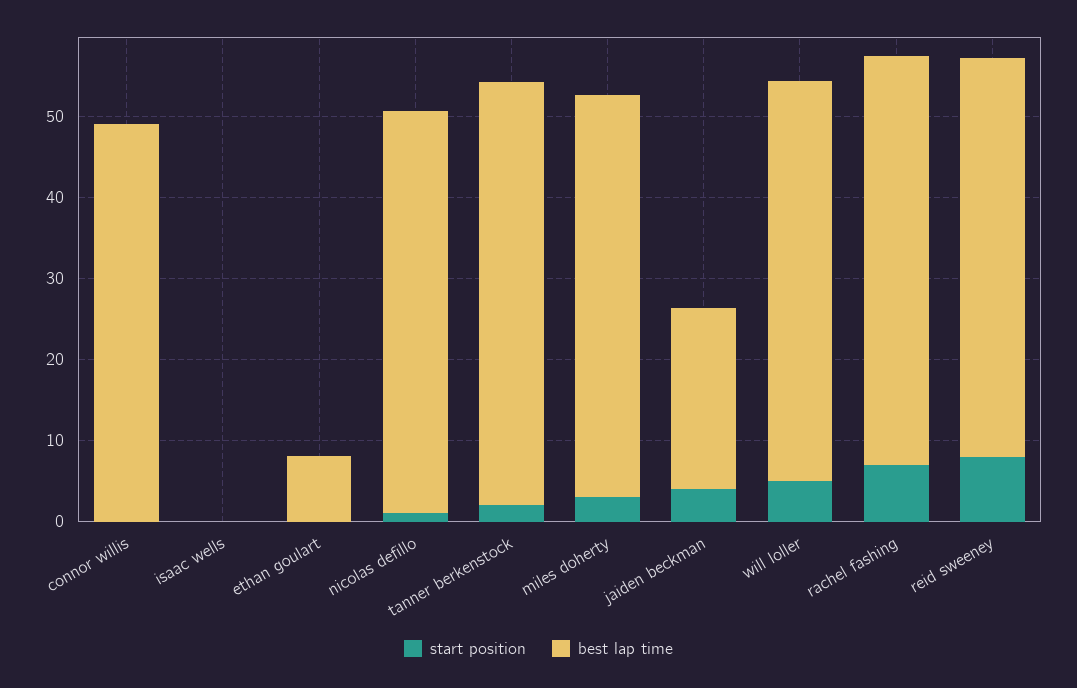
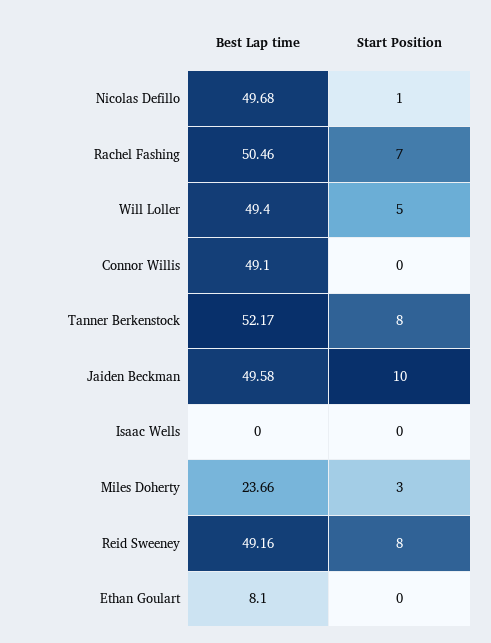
start position, tanner berkenstock: 2 -> 8
best lap time, miles doherty: 50 -> 23.66
start position, jaiden beckman: 4 -> 10
best lap time, jaiden beckman: 22 -> 49.58

